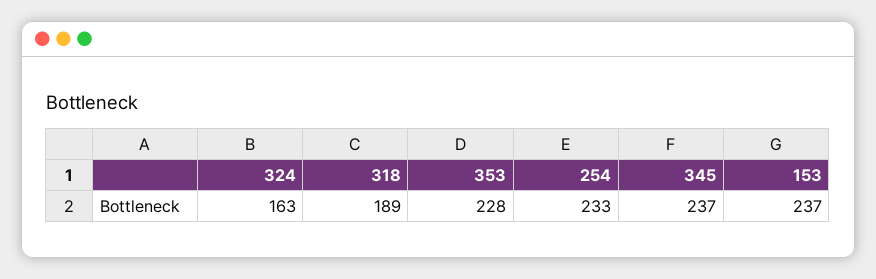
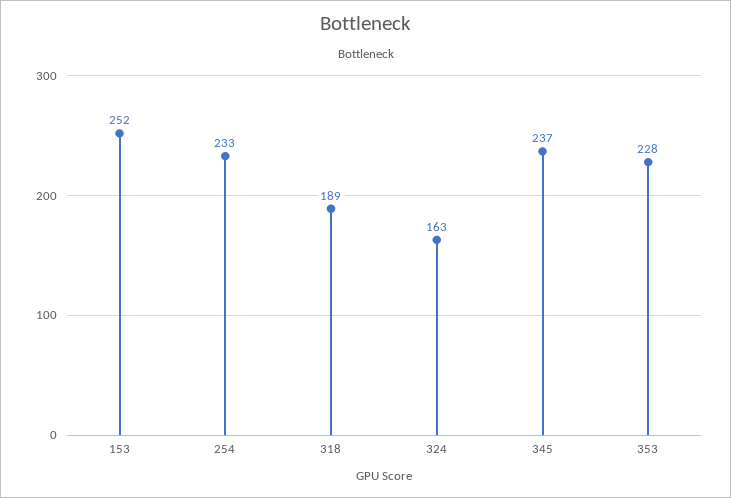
153: 237 -> 252

